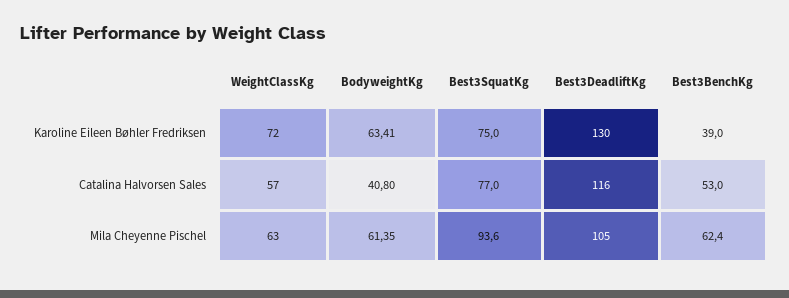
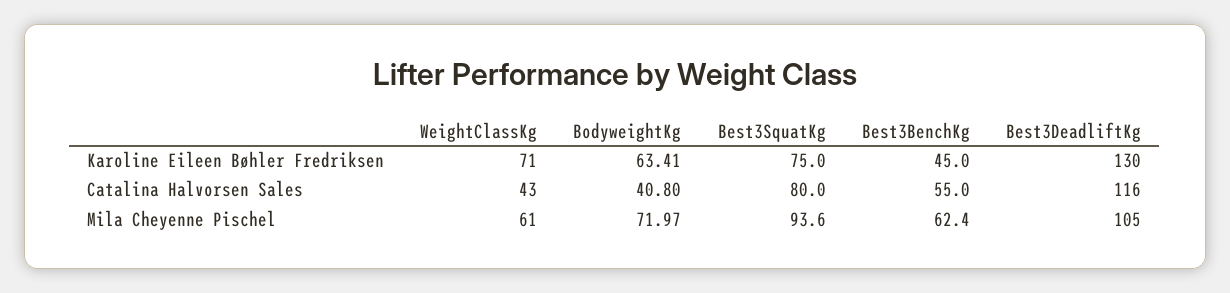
WeightClassKg, Karoline Eileen Bøhler Fredriksen: 72 -> 71
Best3BenchKg, Karoline Eileen Bøhler Fredriksen: 39 -> 45
WeightClassKg, Catalina Halvorsen Sales: 57 -> 43
Best3SquatKg, Catalina Halvorsen Sales: 77 -> 80
Best3BenchKg, Catalina Halvorsen Sales: 53 -> 55
WeightClassKg, Mila Cheyenne Pischel: 63 -> 61
BodyweightKg, Mila Cheyenne Pischel: 61.35 -> 71.97

